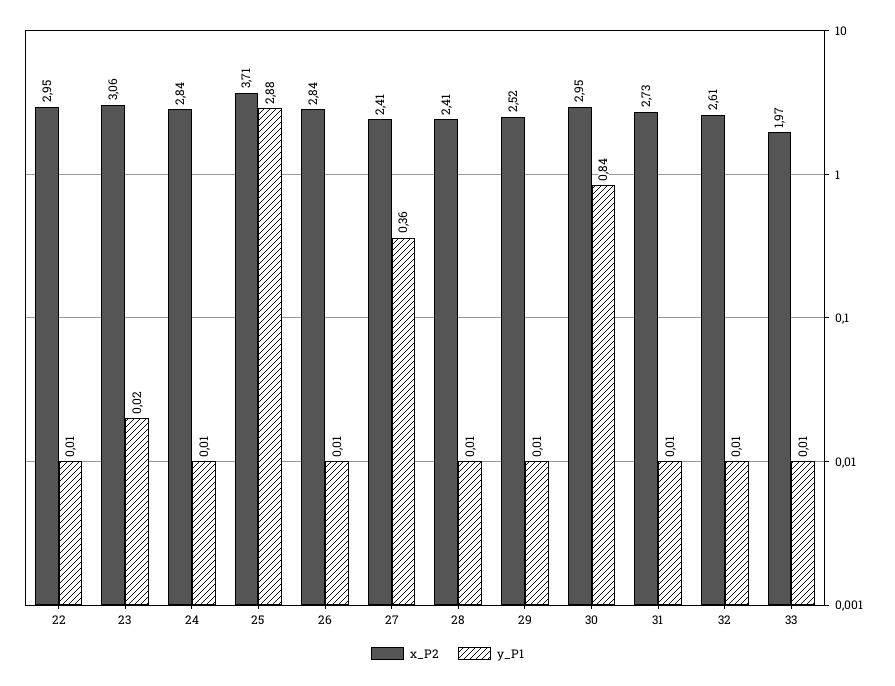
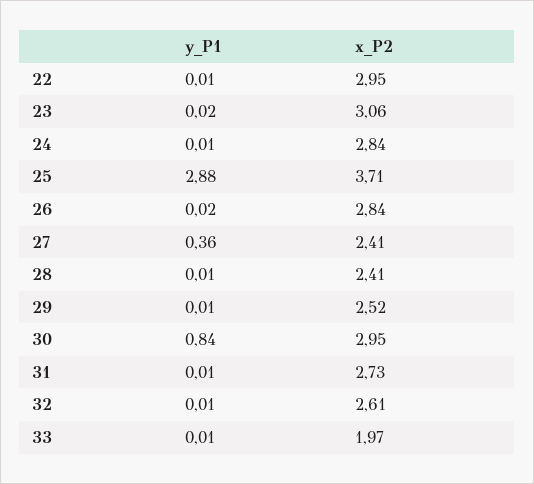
y_P1, 26: 0.01 -> 0.02

